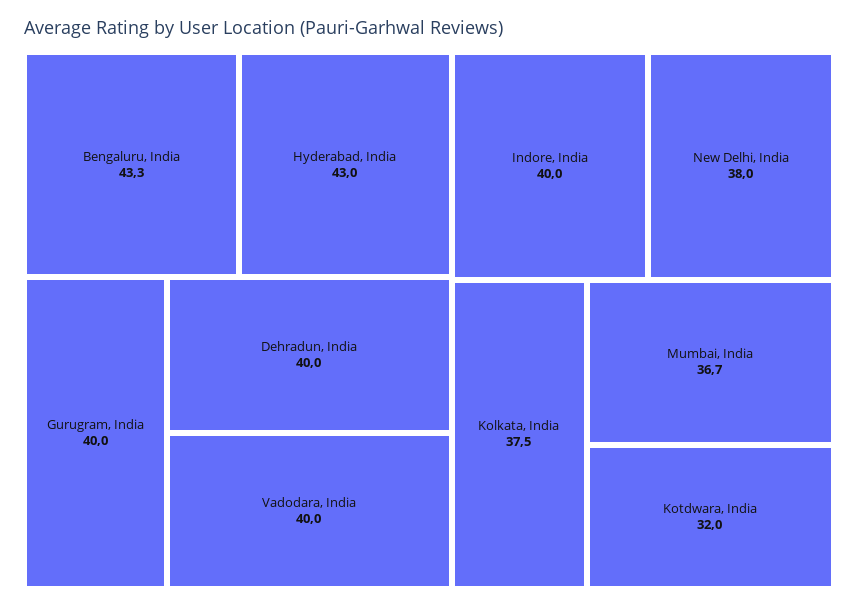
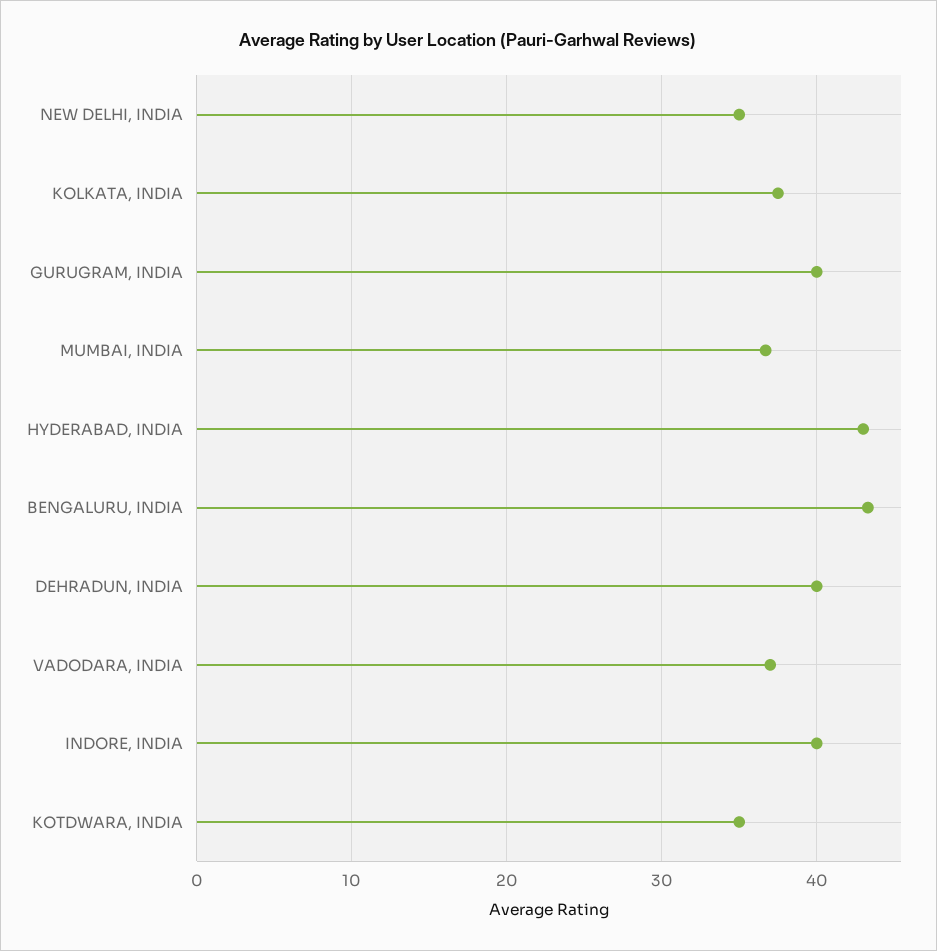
Vadodara, India: 40 -> 37
New Delhi, India: 38 -> 35
Kotdwara, India: 32 -> 35

